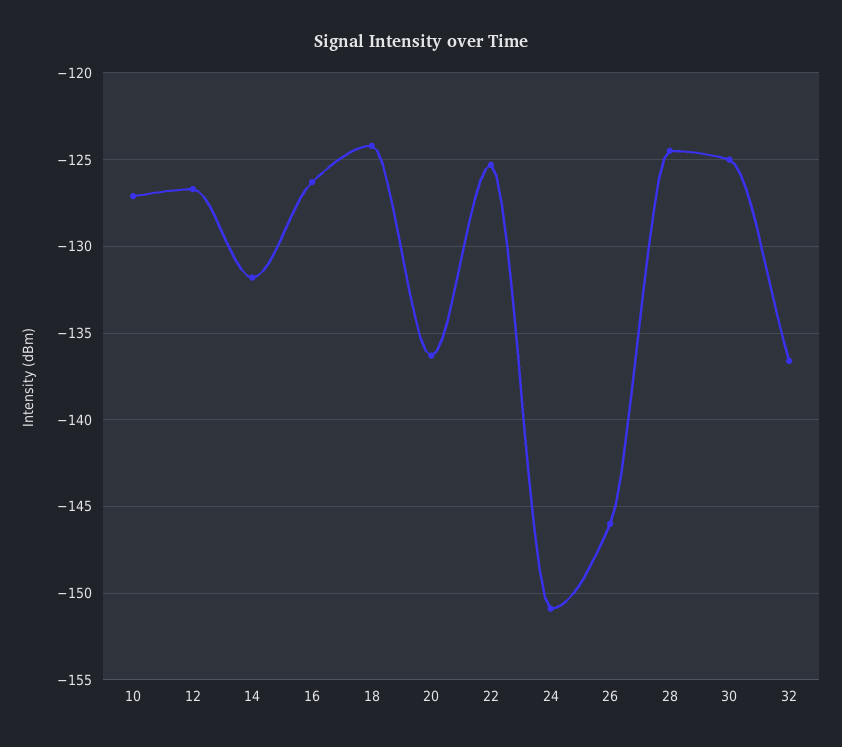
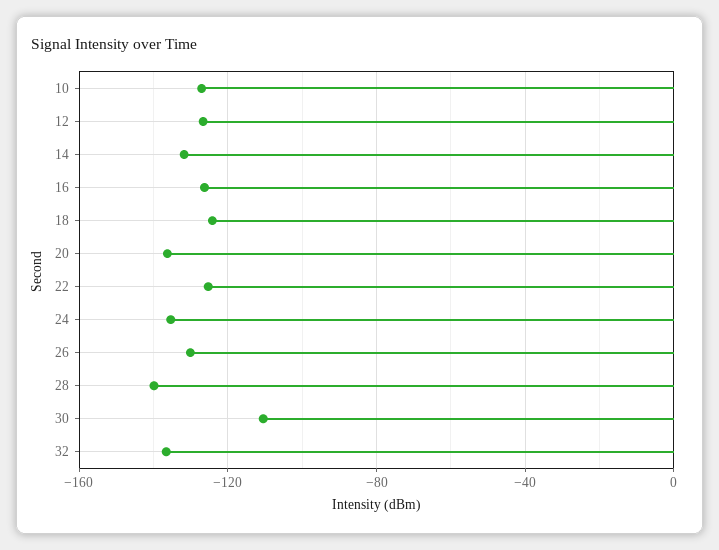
24: -151 -> -135
26: -146 -> -130
28: -124.5 -> -140
30: -125 -> -110

